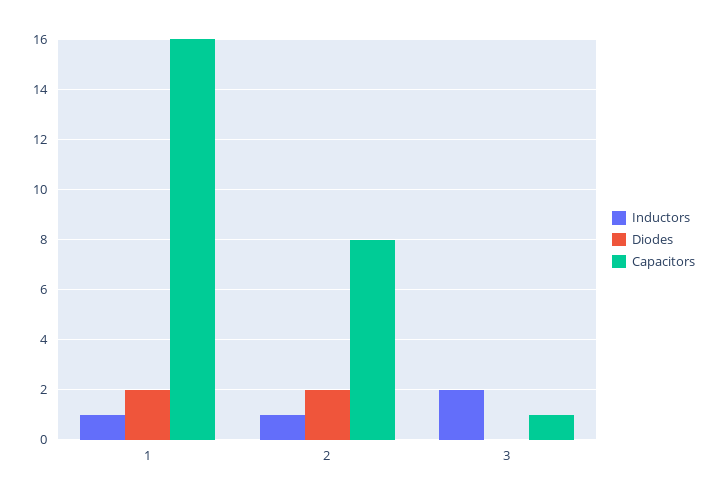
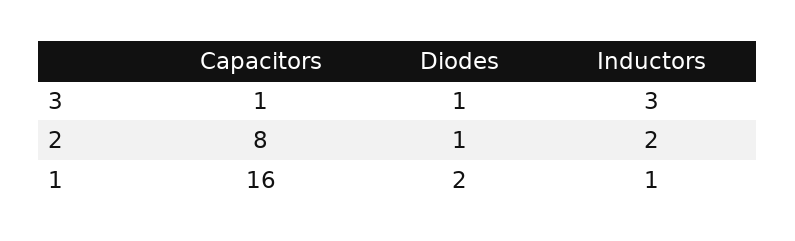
Inductors, 2: 1 -> 2
Diodes, 2: 2 -> 1
Inductors, 3: 2 -> 3
Diodes, 3: 0 -> 1

